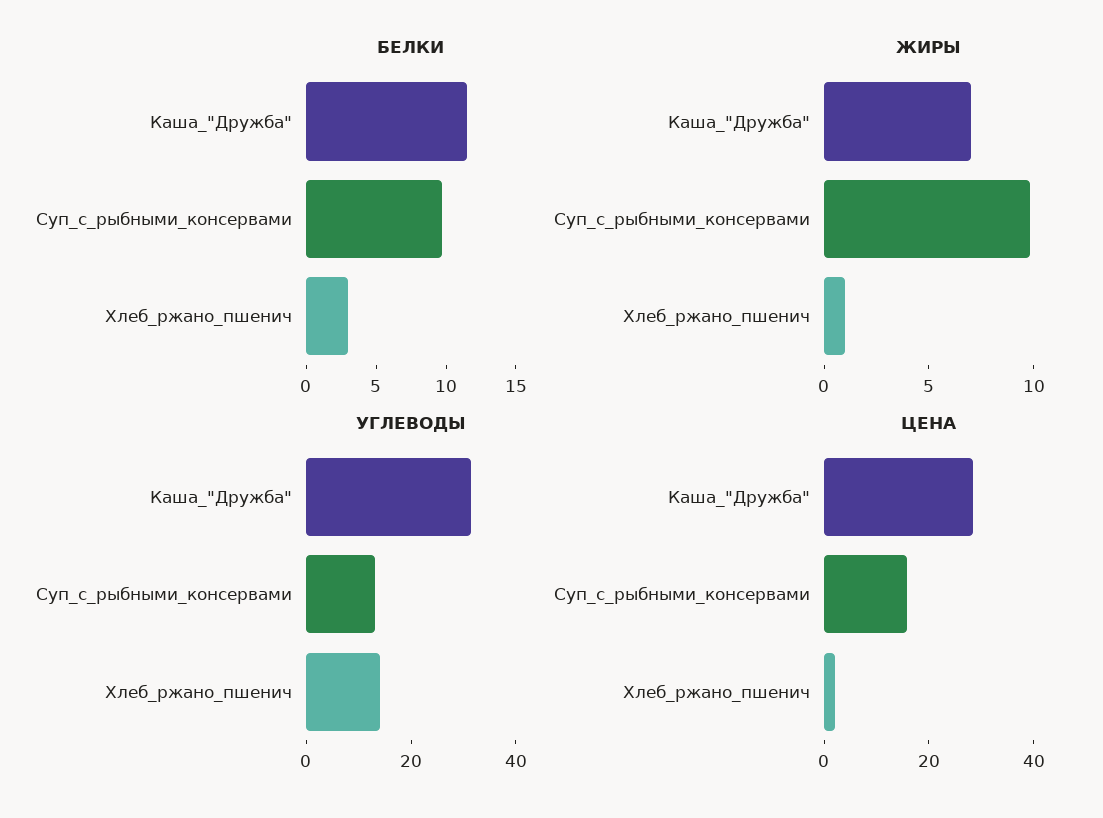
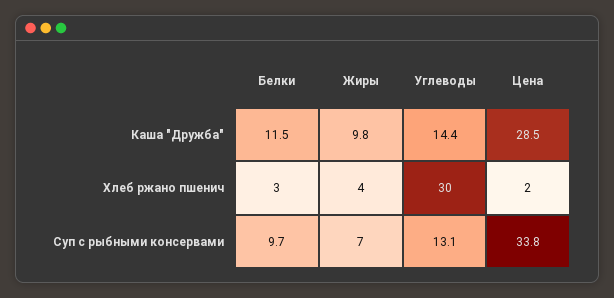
ЖИРЫ, Каша_"Дружба": 7 -> 9.8
ЖИРЫ, Суп_с_рыбными_консервами: 10 -> 7
ЖИРЫ, Хлеб_ржано_пшенич: 1 -> 4
УГЛЕВОДЫ, Каша_"Дружба": 30 -> 14.4
УГЛЕВОДЫ, Хлеб_ржано_пшенич: 15 -> 30
ЦЕНА, Суп_с_рыбными_консервами: 15 -> 33.8

